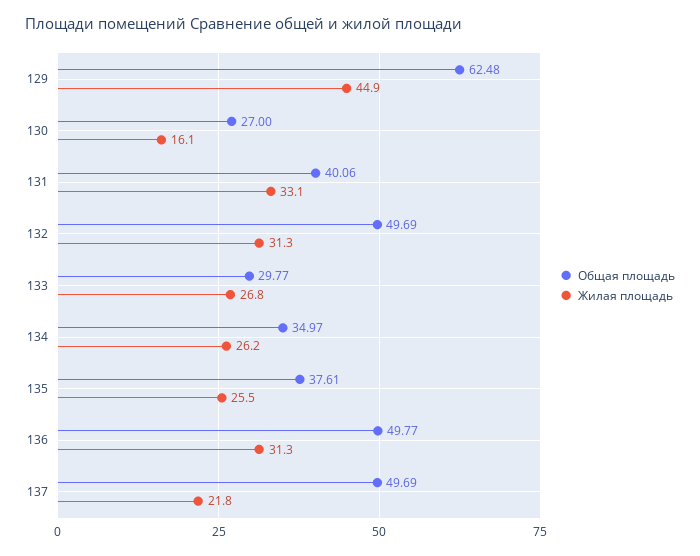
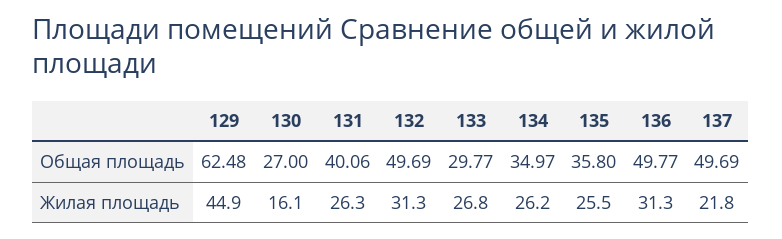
Жилая площадь, 131: 33.1 -> 26.3
Общая площадь, 135: 37.61 -> 35.8

